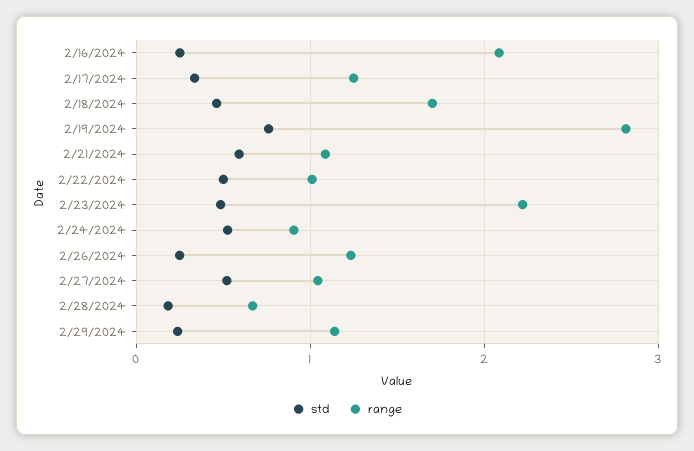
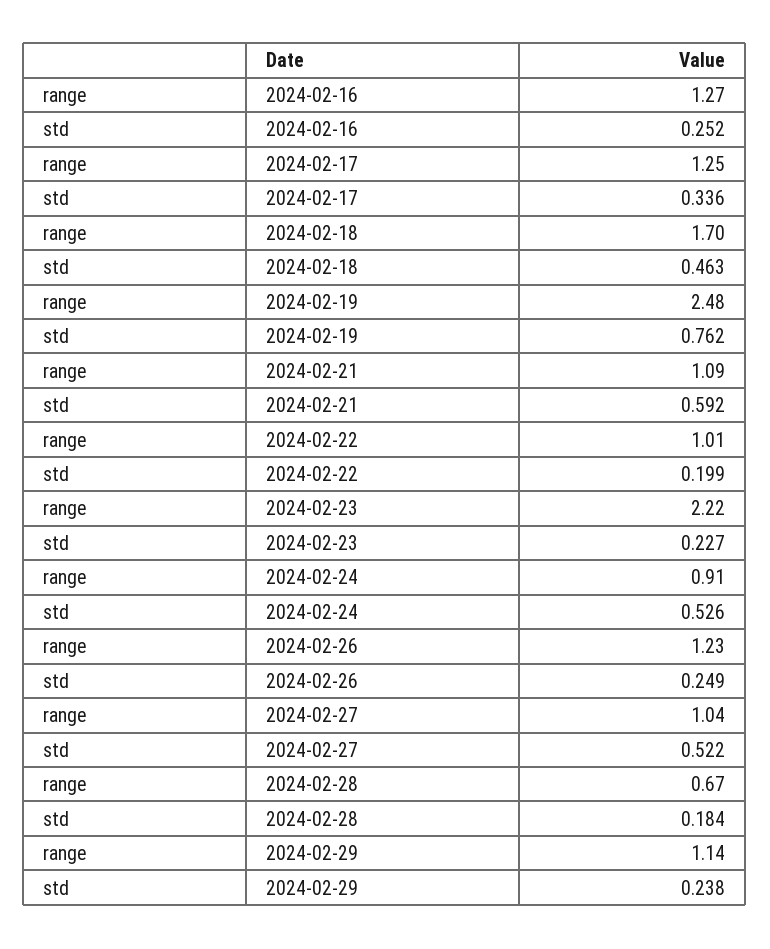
range, 2/16/2024: 2.1 -> 1.27
range, 2/19/2024: 2.8 -> 2.48
std, 2/22/2024: 0.5 -> 0.199
std, 2/23/2024: 0.5 -> 0.227

